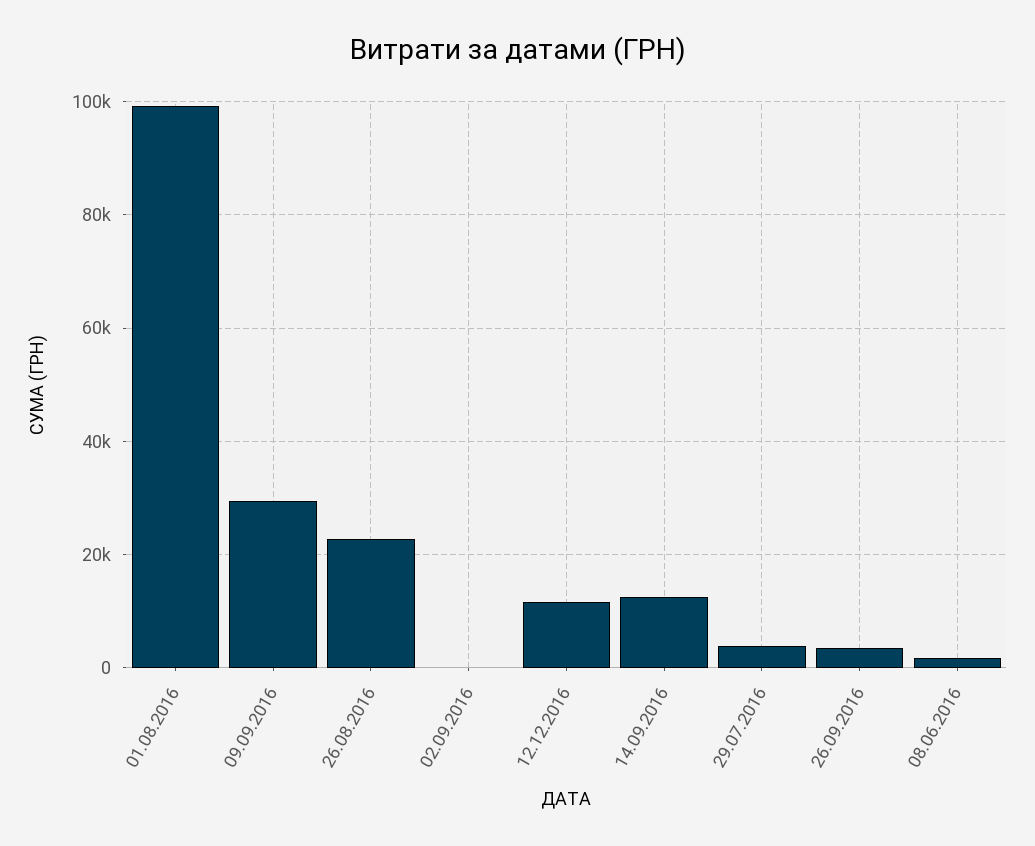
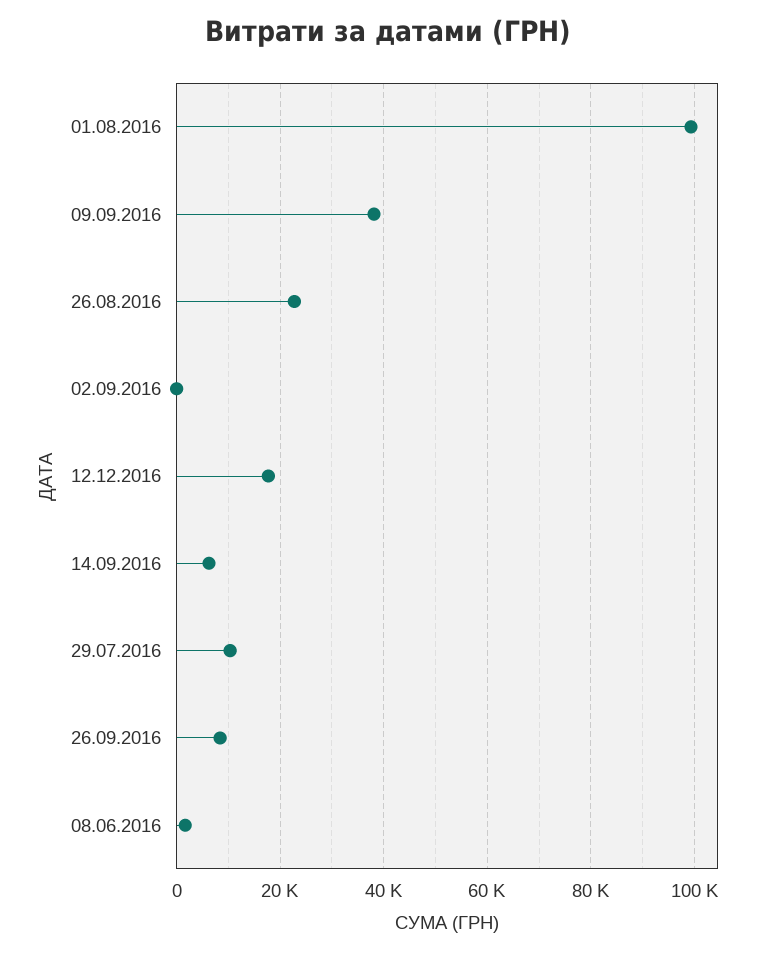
09.09.2016: 30000 -> 38000
12.12.2016: 12000 -> 18000
14.09.2016: 12000 -> 6000
29.07.2016: 4000 -> 10000
26.09.2016: 4000 -> 8000

